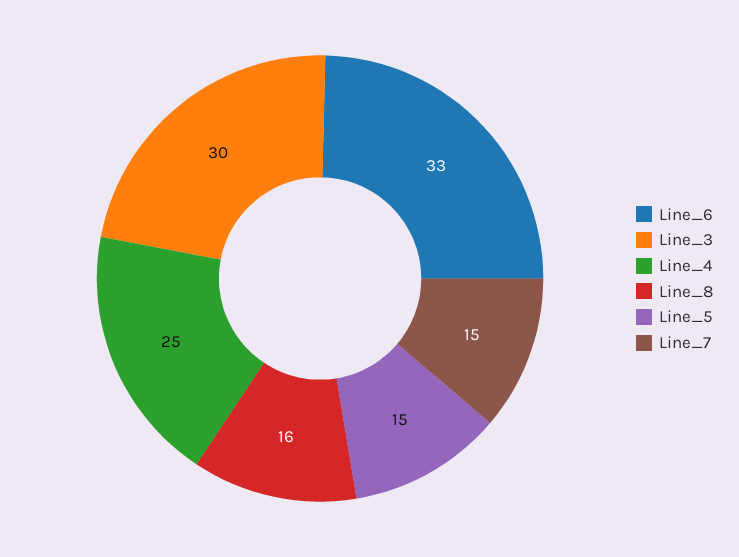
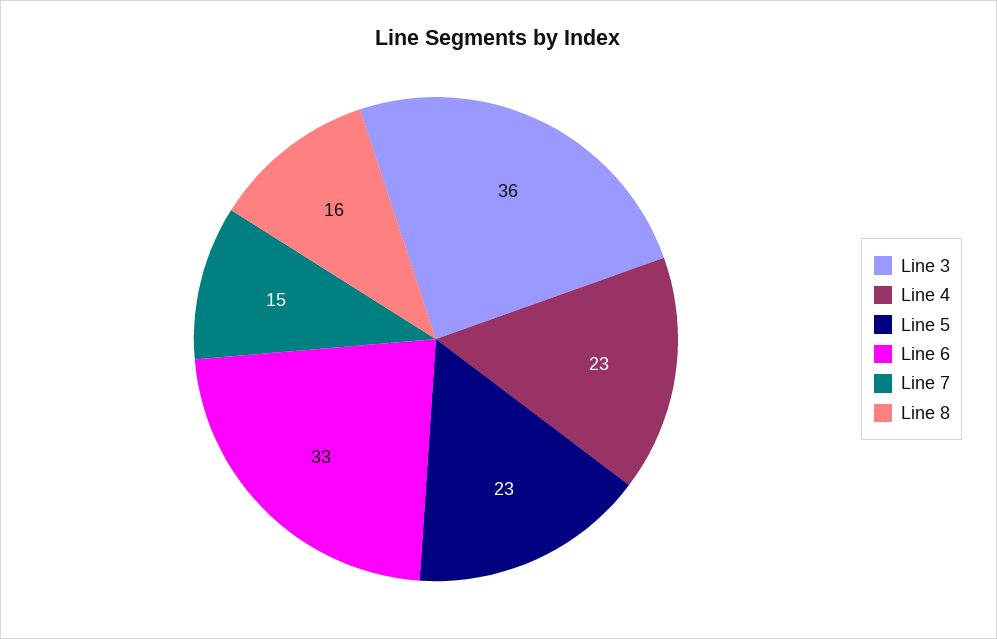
Line_3: 30 -> 36
Line_4: 25 -> 23
Line_5: 15 -> 23

